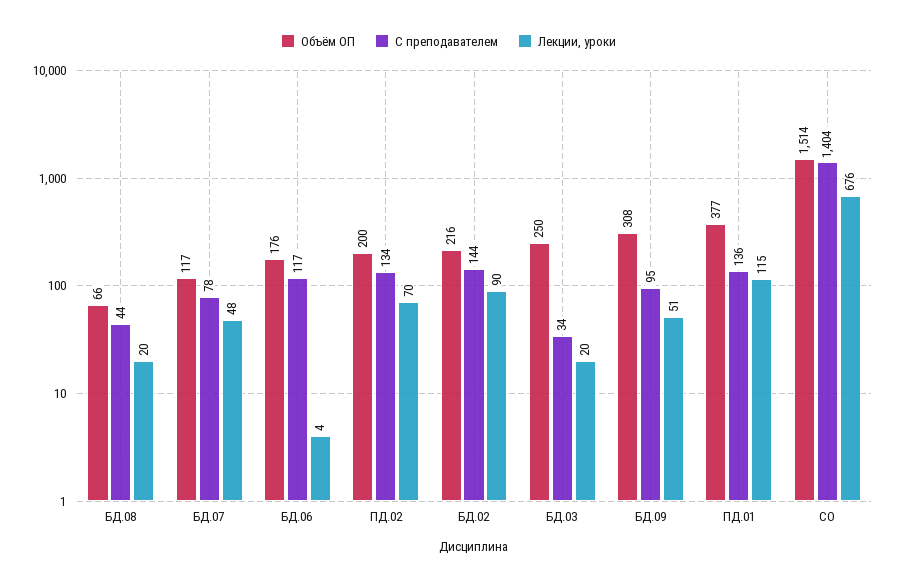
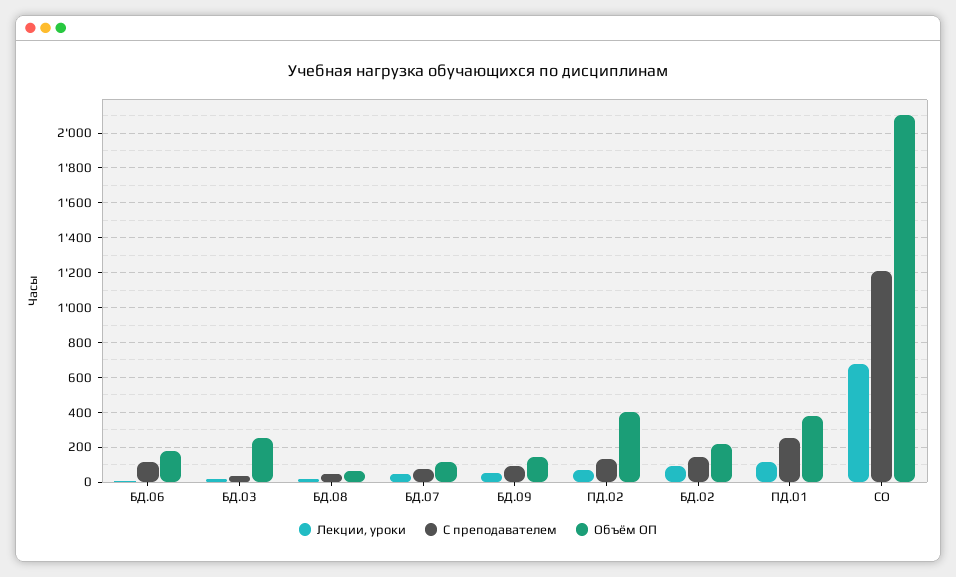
Объём ОП, ПД.02: 200 -> 400
Объём ОП, БД.09: 308 -> 150
С преподавателем, ПД.01: 136 -> 250
Объём ОП, СО: 1514 -> 2100
С преподавателем, СО: 1404 -> 1200

